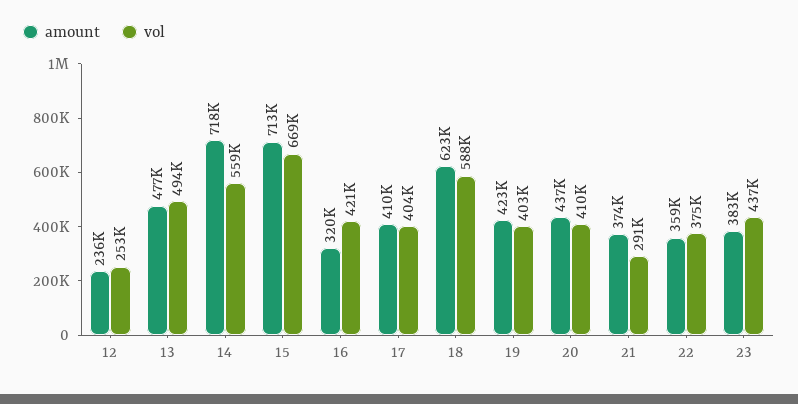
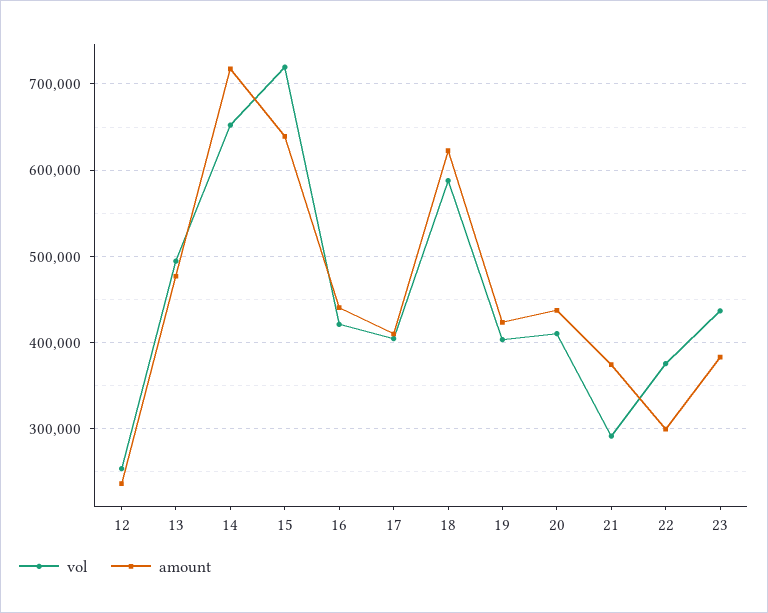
vol, 14: 559000 -> 650000
amount, 15: 713000 -> 640000
vol, 15: 669000 -> 720000
amount, 16: 320000 -> 440000
amount, 22: 359000 -> 300000

